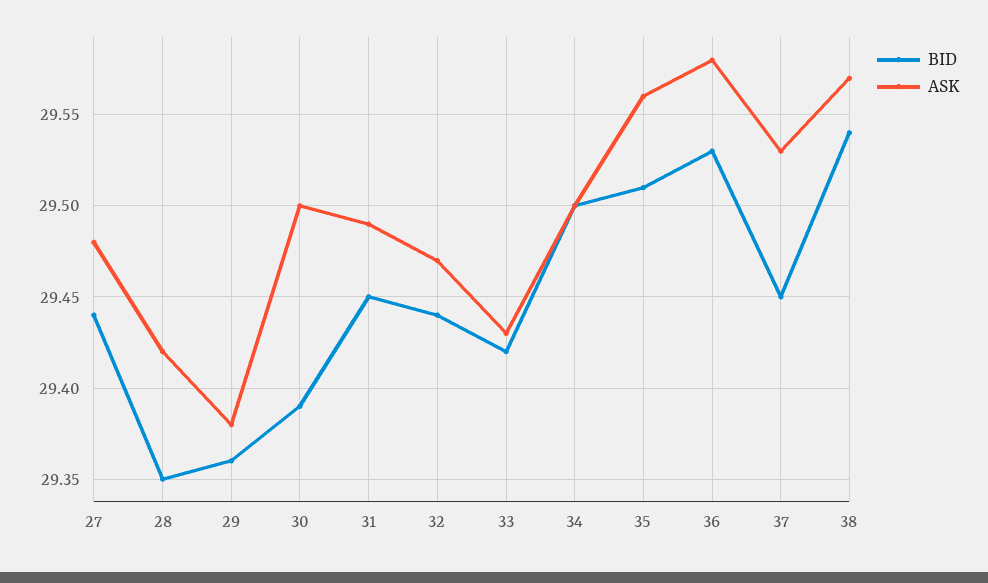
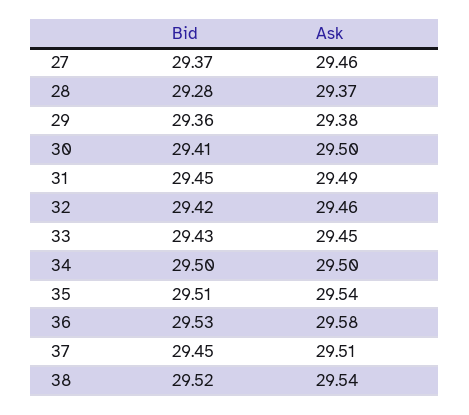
BID, 27: 29.44 -> 29.37
ASK, 27: 29.48 -> 29.46
BID, 28: 29.35 -> 29.28
ASK, 28: 29.42 -> 29.37
BID, 30: 29.39 -> 29.41
BID, 32: 29.44 -> 29.42
ASK, 32: 29.47 -> 29.46
BID, 33: 29.42 -> 29.43
ASK, 33: 29.43 -> 29.45
ASK, 35: 29.56 -> 29.54
ASK, 37: 29.53 -> 29.51
BID, 38: 29.54 -> 29.52
ASK, 38: 29.57 -> 29.54

